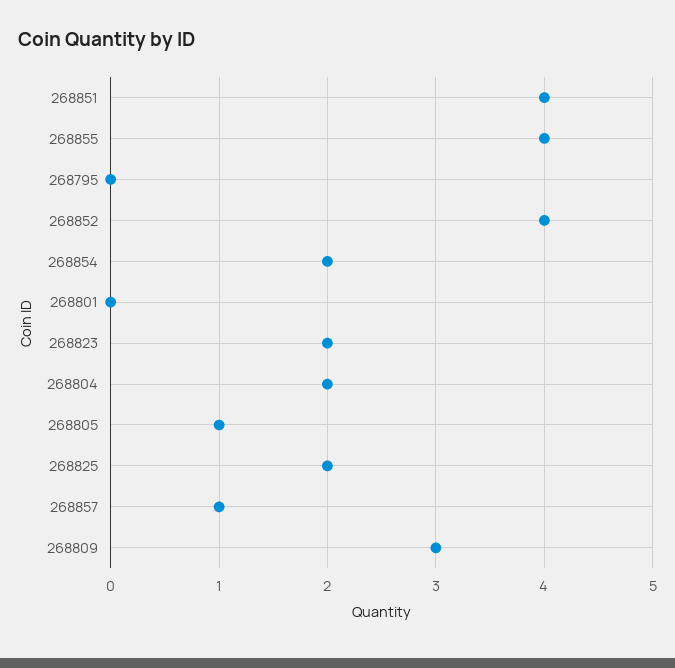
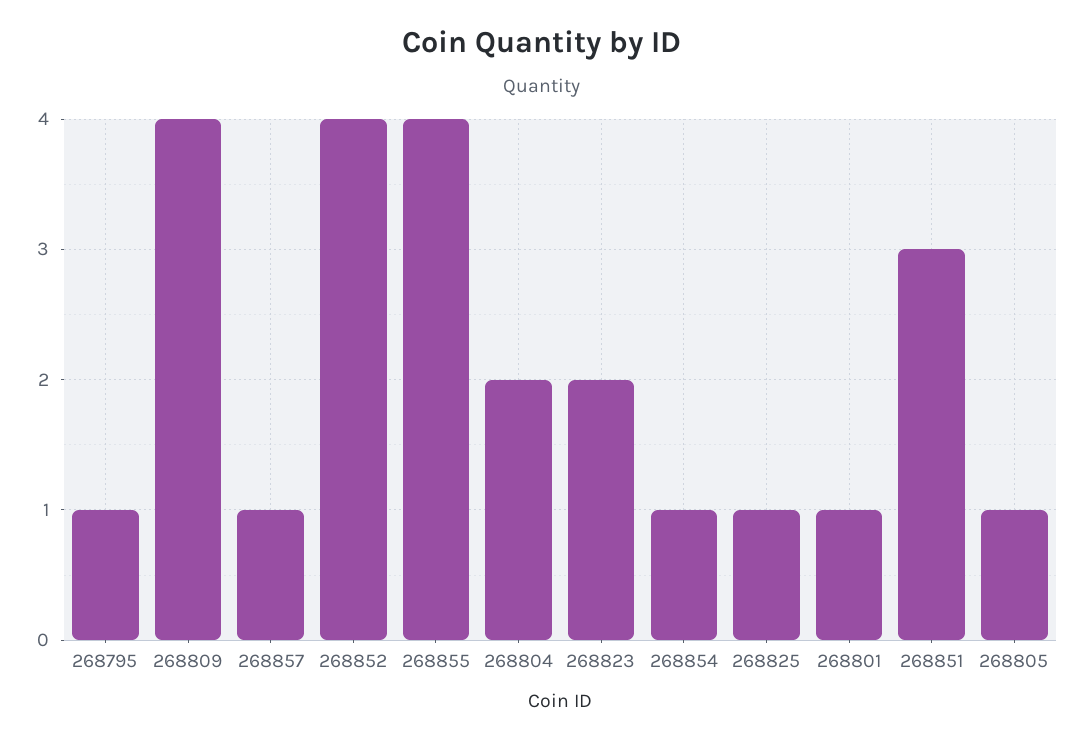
268851: 4 -> 3
268795: 0 -> 1
268854: 2 -> 1
268801: 0 -> 1
268825: 2 -> 1
268809: 3 -> 4

